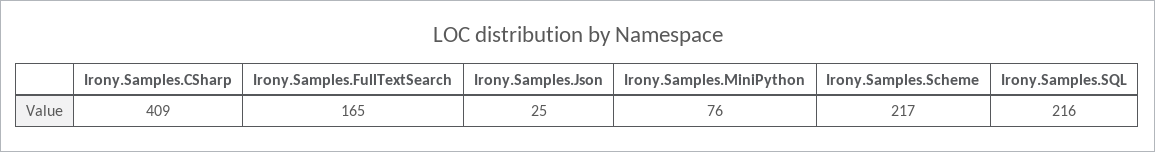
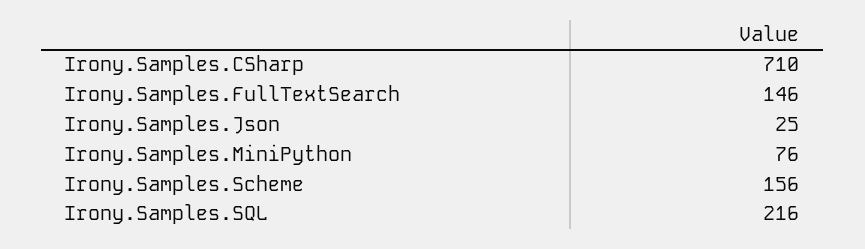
Irony.Samples.CSharp: 409 -> 710
Irony.Samples.FullTextSearch: 165 -> 146
Irony.Samples.Scheme: 217 -> 156

